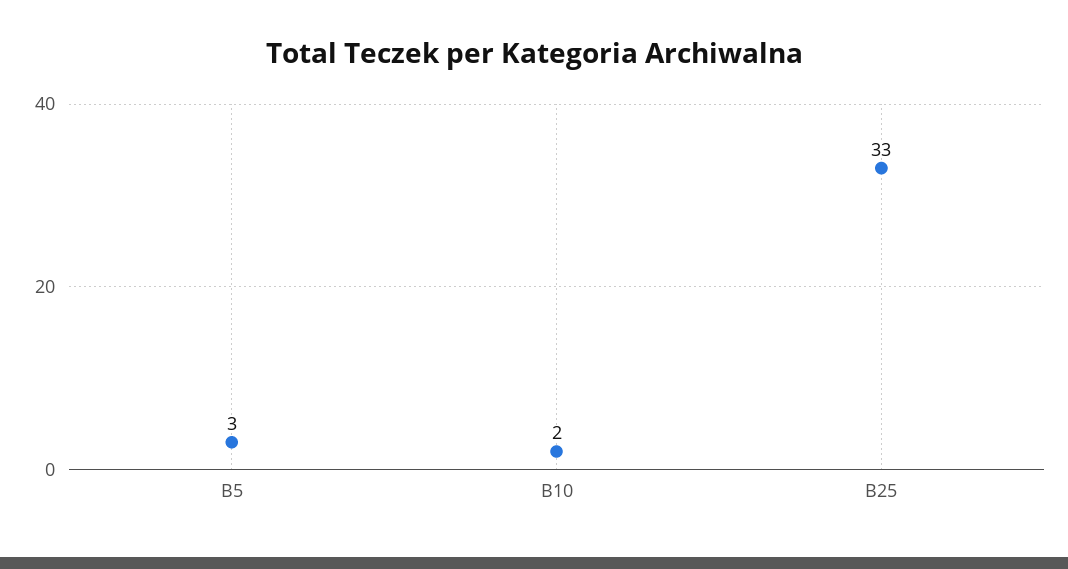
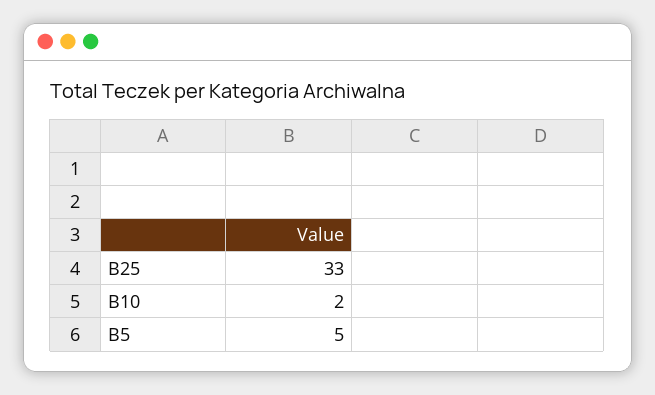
B5: 3 -> 5

